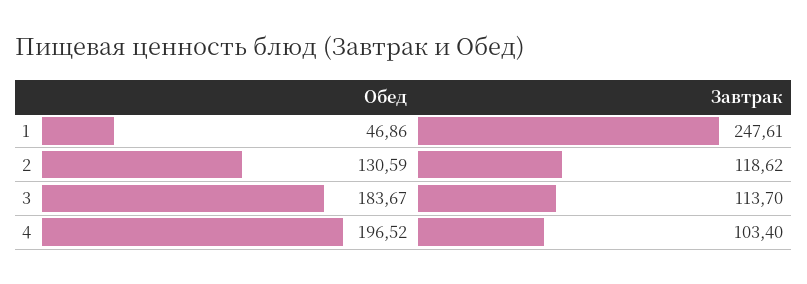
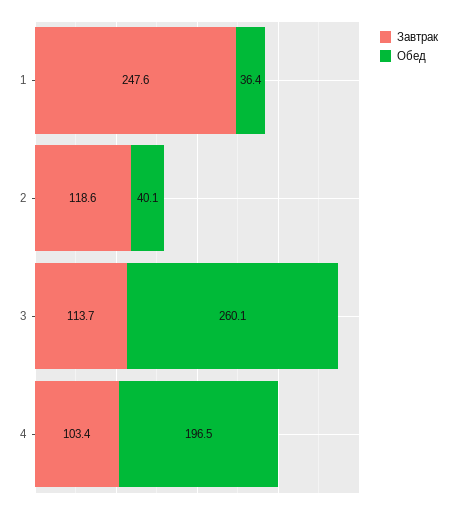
Обед, 1: 46.86 -> 36.4
Обед, 2: 130.59 -> 40.1
Обед, 3: 183.67 -> 260.1

